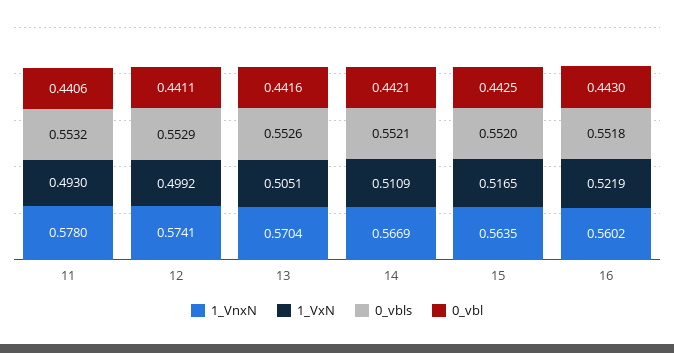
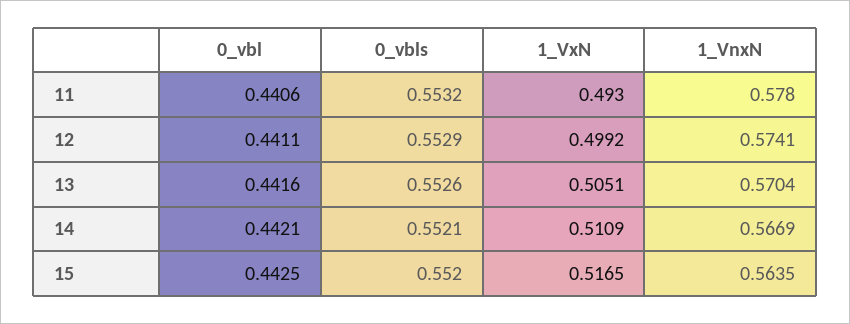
1_VnxN, 16: 0.5602 -> none
1_VxN, 16: 0.5219 -> none
0_vbls, 16: 0.5518 -> none
0_vbl, 16: 0.443 -> none

